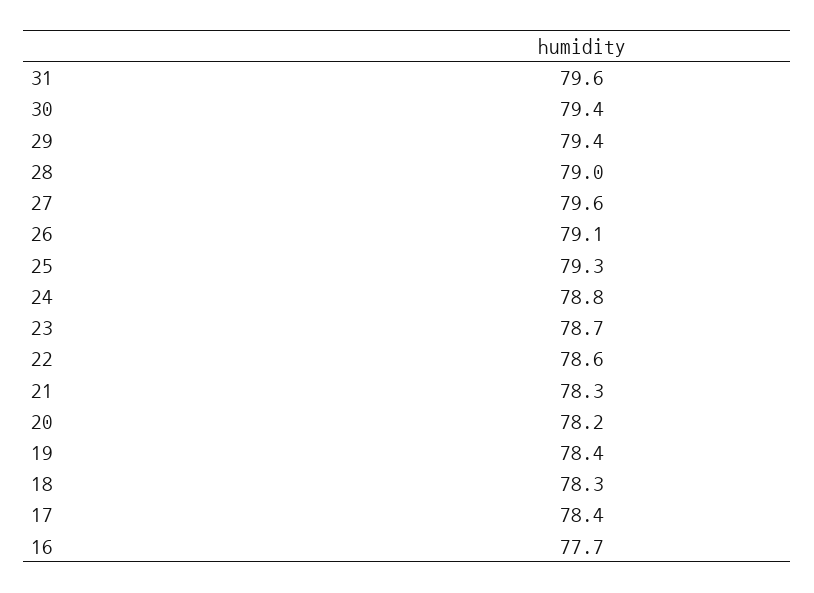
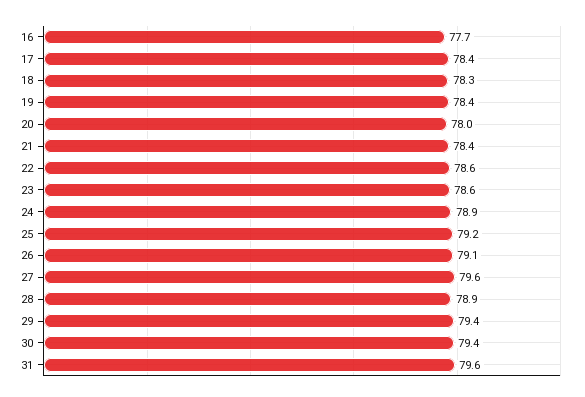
28: 79 -> 78.9
25: 79.3 -> 79.2
24: 78.8 -> 78.9
23: 78.7 -> 78.6
21: 78.3 -> 78.4
20: 78.2 -> 78

